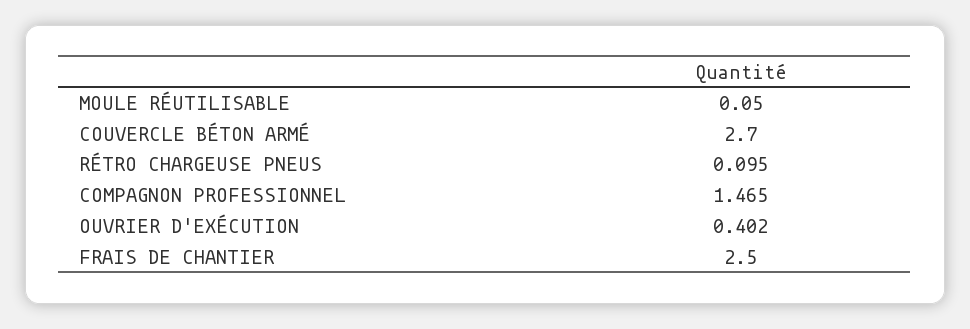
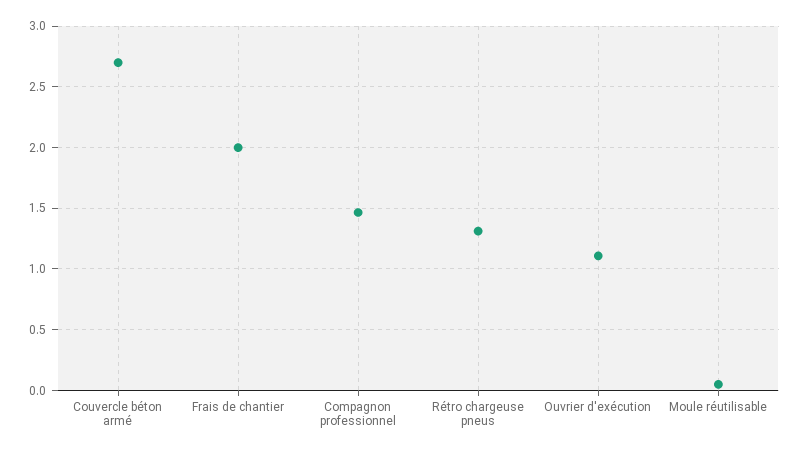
RÉTRO CHARGEUSE PNEUS: 0.095 -> 1.3
OUVRIER D'EXÉCUTION: 0.402 -> 1.1
FRAIS DE CHANTIER: 2.5 -> 2

